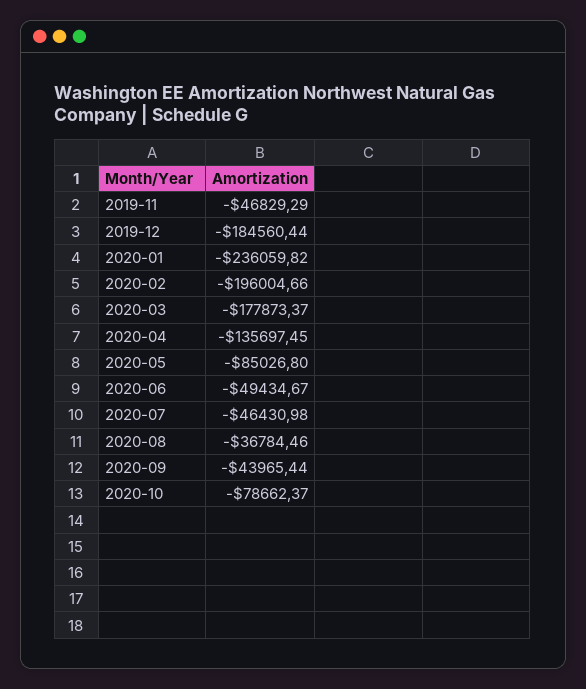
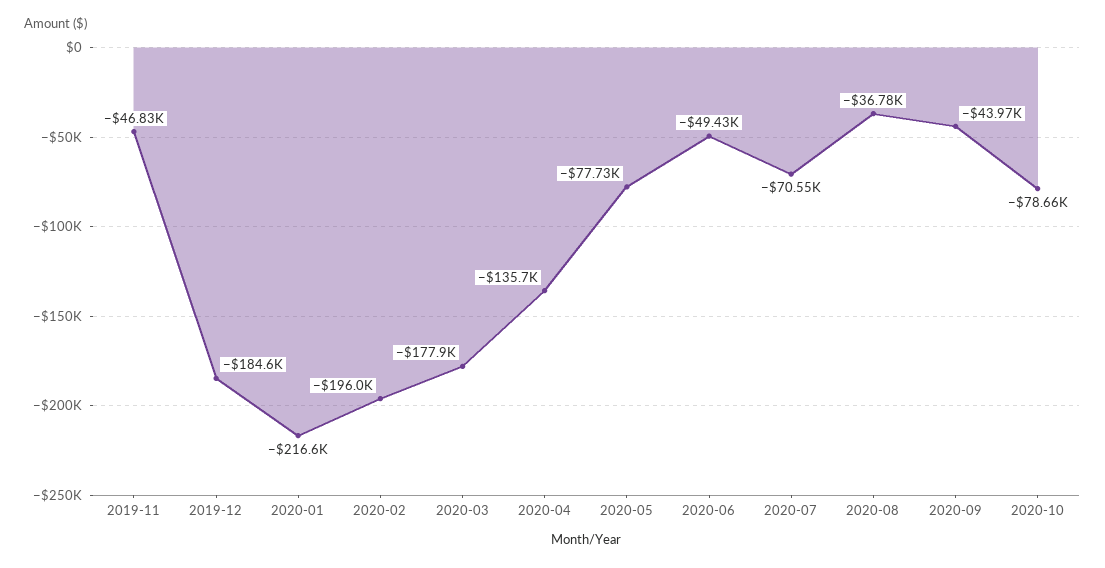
2020-01: -236059.82 -> -216600
2020-05: -85026.8 -> -77730
2020-07: -46430.98 -> -70550

